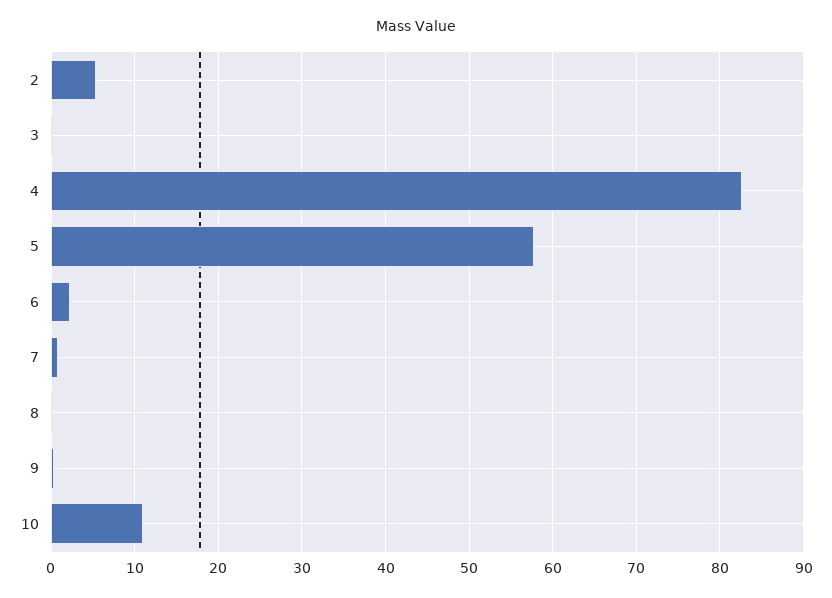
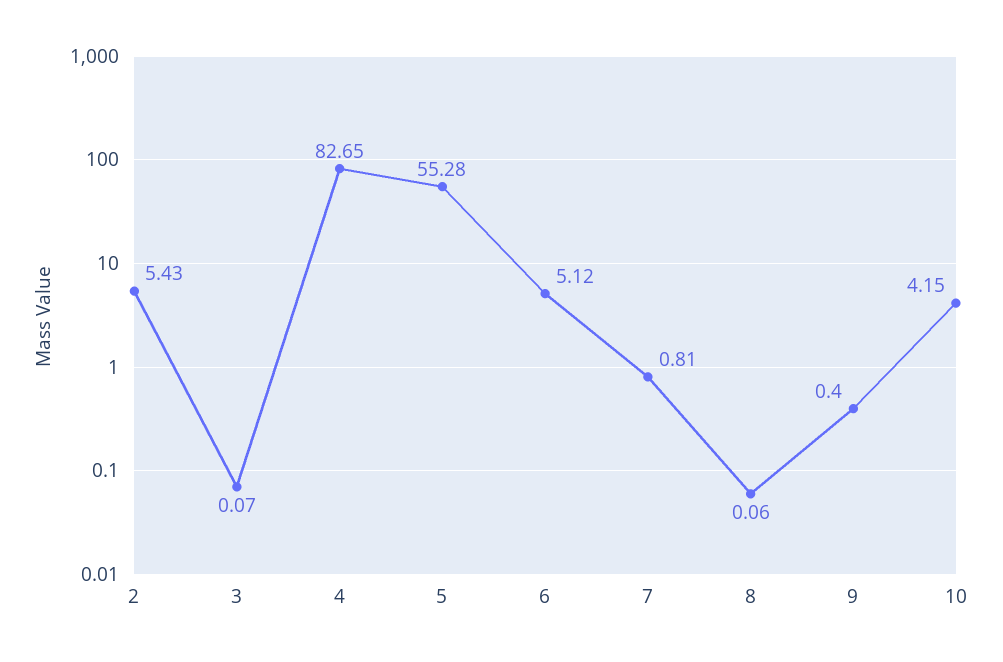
5: 58 -> 55.28
6: 2 -> 5.12
10: 11 -> 4.15

